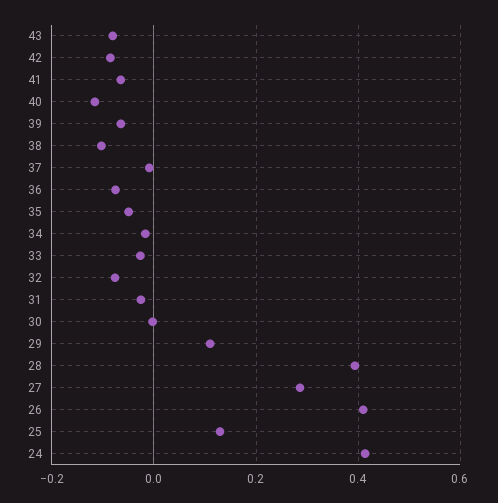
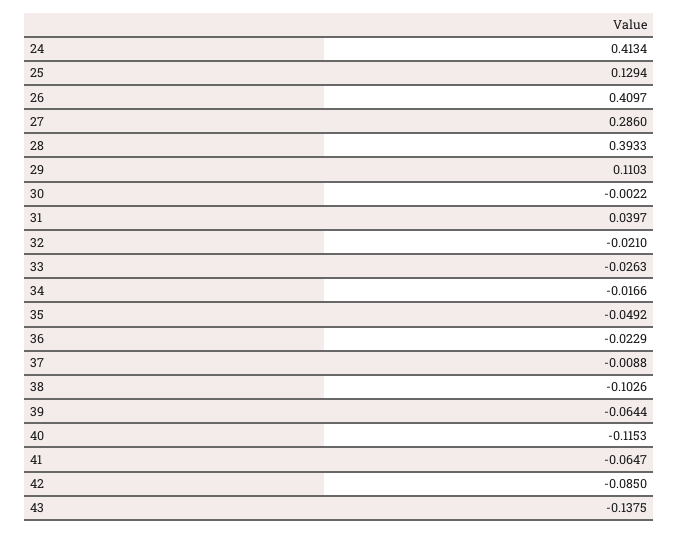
43: -0.08 -> -0.1375
36: -0.08 -> -0.0229
32: -0.08 -> -0.021
31: -0.02 -> 0.0397

